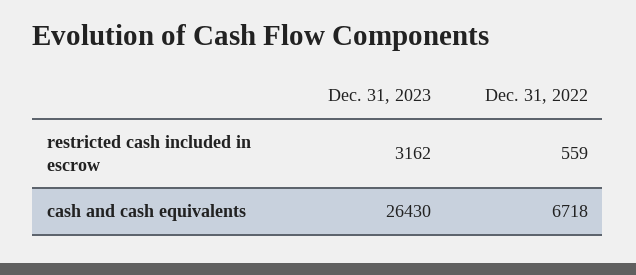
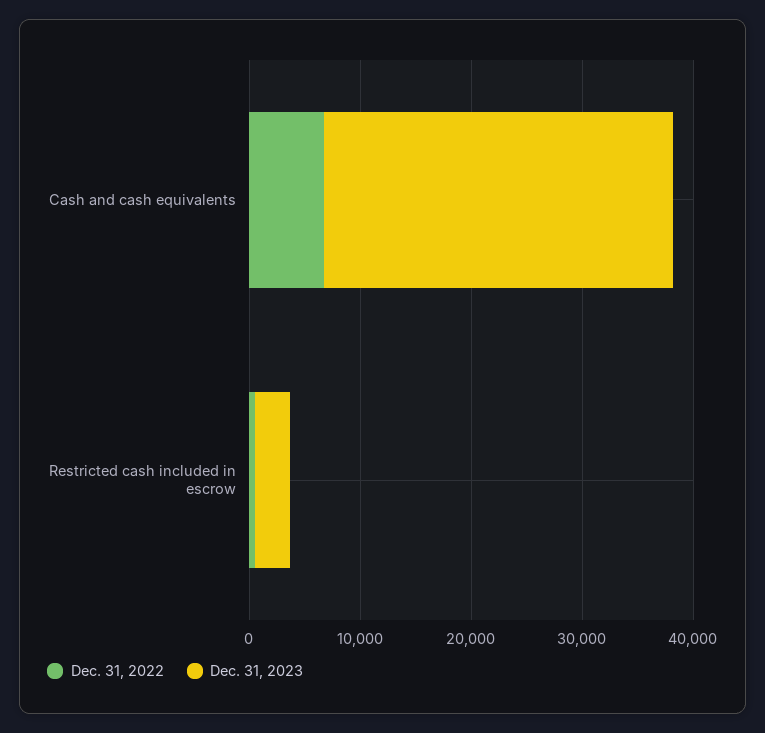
Dec. 31, 2023, cash and cash equivalents: 26430 -> 32000

